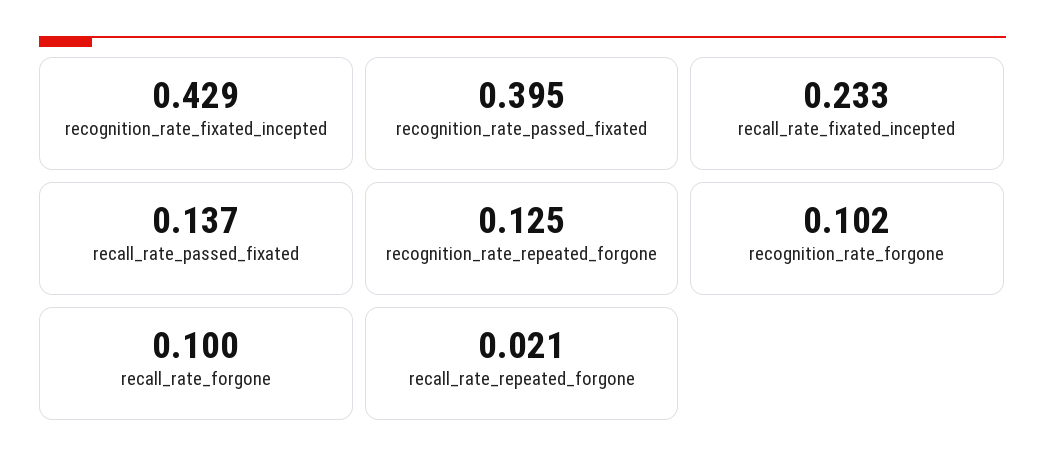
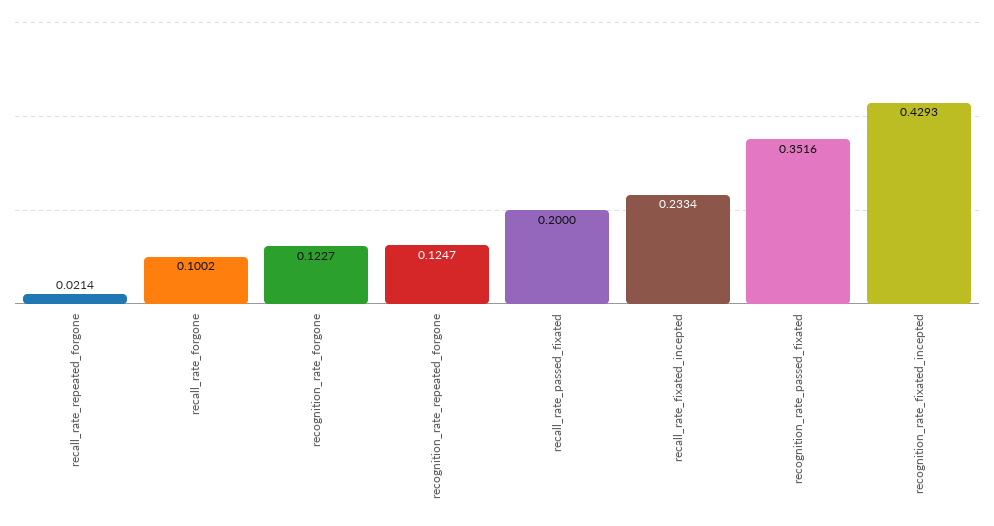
recognition_rate_passed_fixated: 0.395 -> 0.3516
recall_rate_passed_fixated: 0.137 -> 0.2
recognition_rate_forgone: 0.102 -> 0.1227

